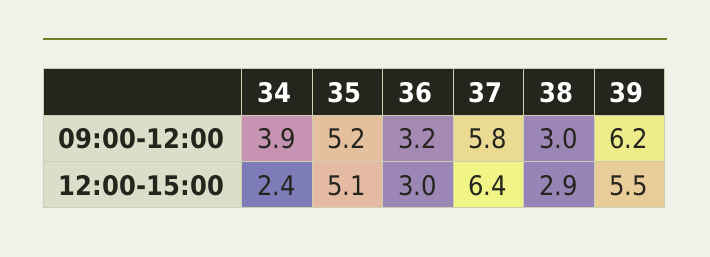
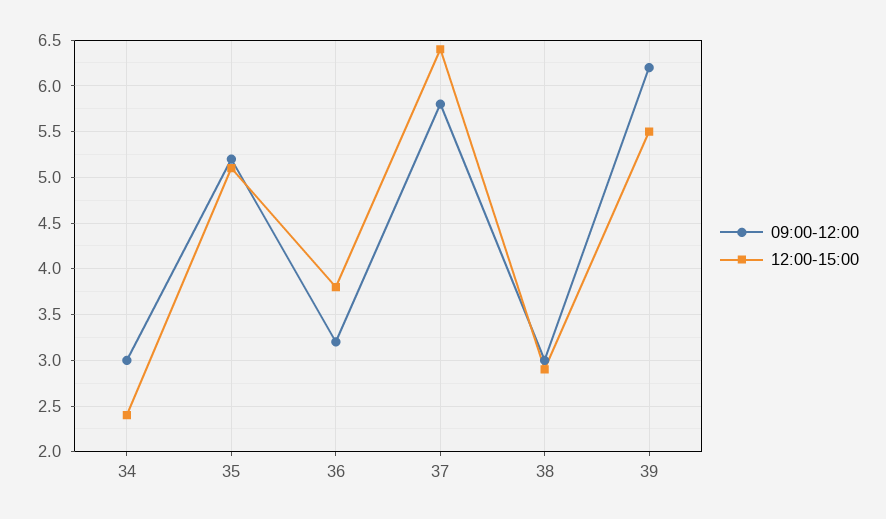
09:00-12:00, 34: 3.9 -> 3
12:00-15:00, 36: 3 -> 3.8

